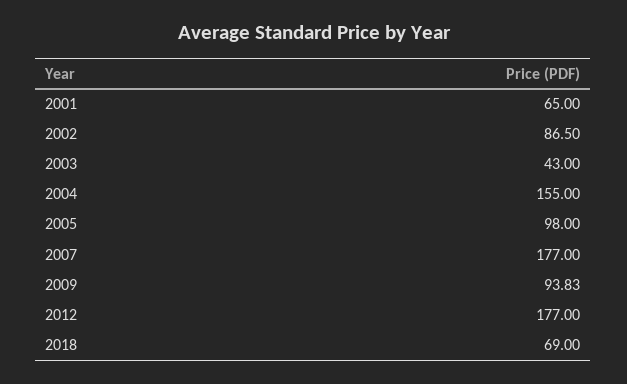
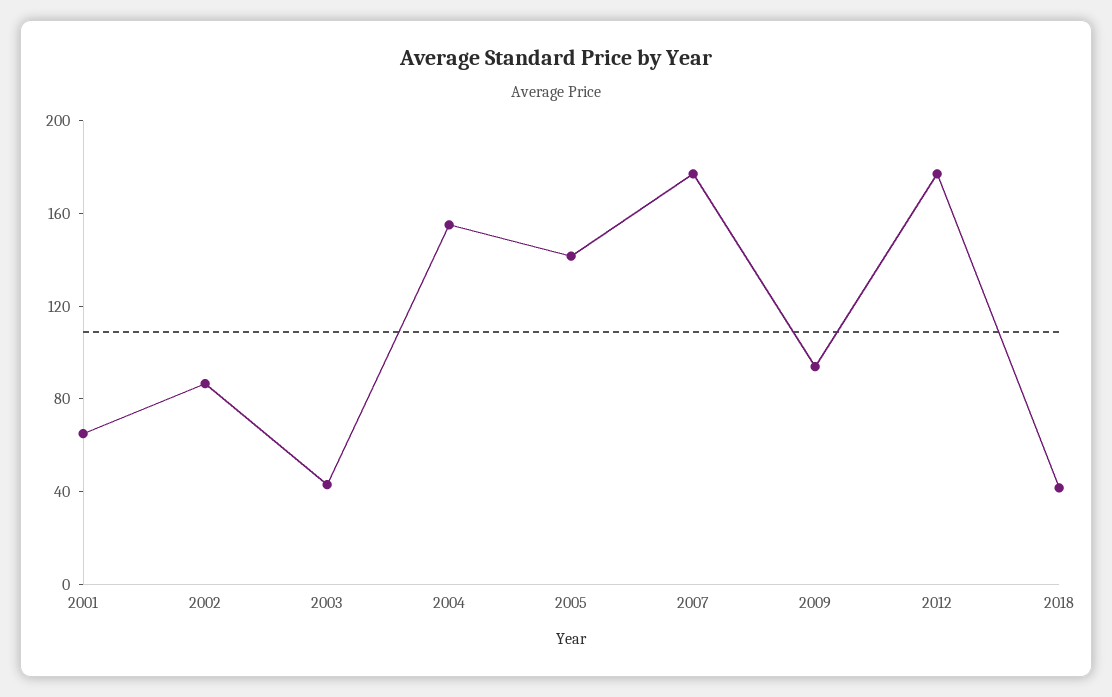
2005: 98 -> 140
2018: 69 -> 40

